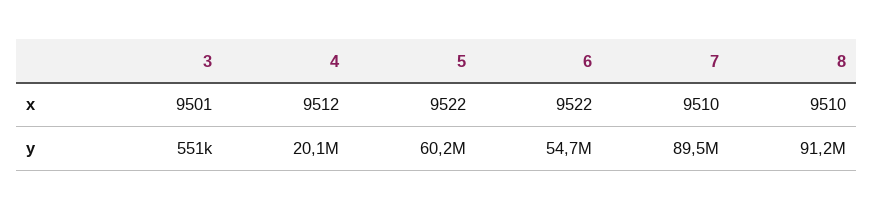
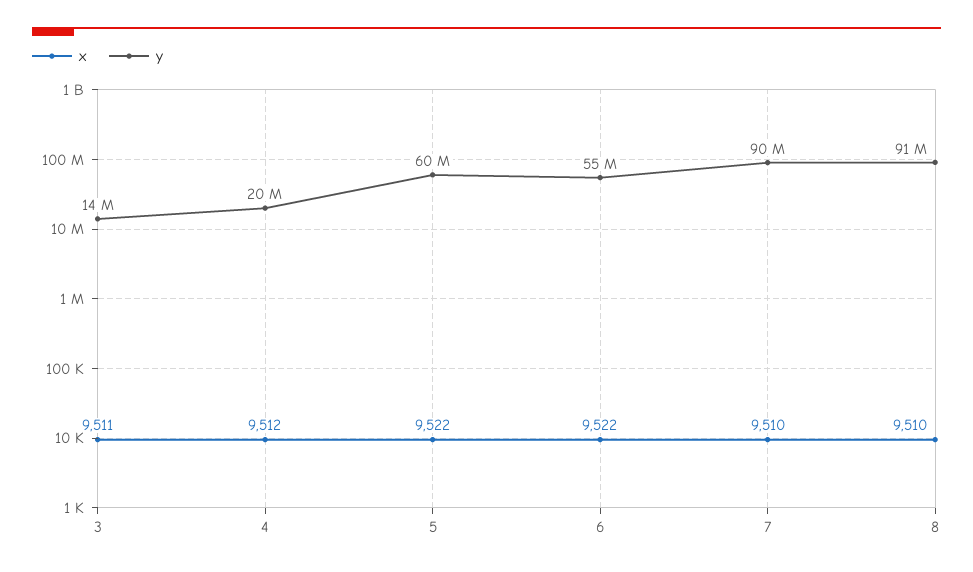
x, 3: 9501 -> 9511
y, 3: 551000 -> 14000000

